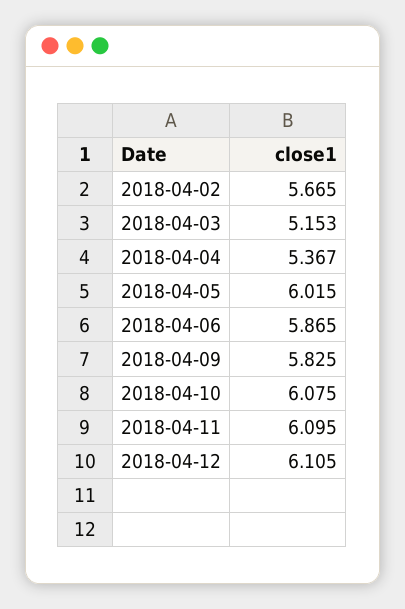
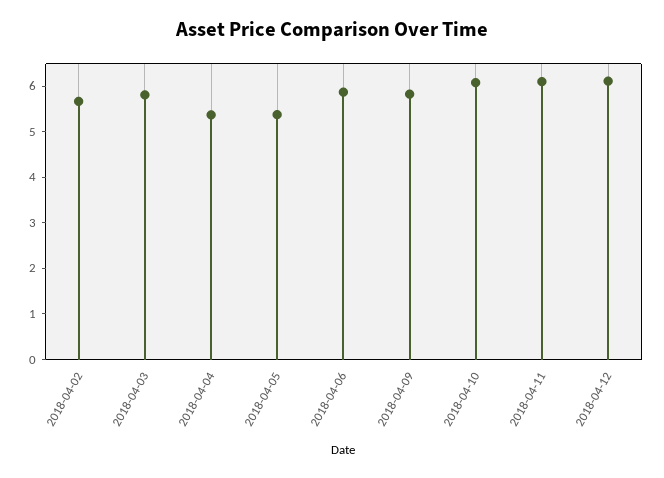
2018-04-03: 5.153 -> 5.8
2018-04-05: 6.015 -> 5.4

